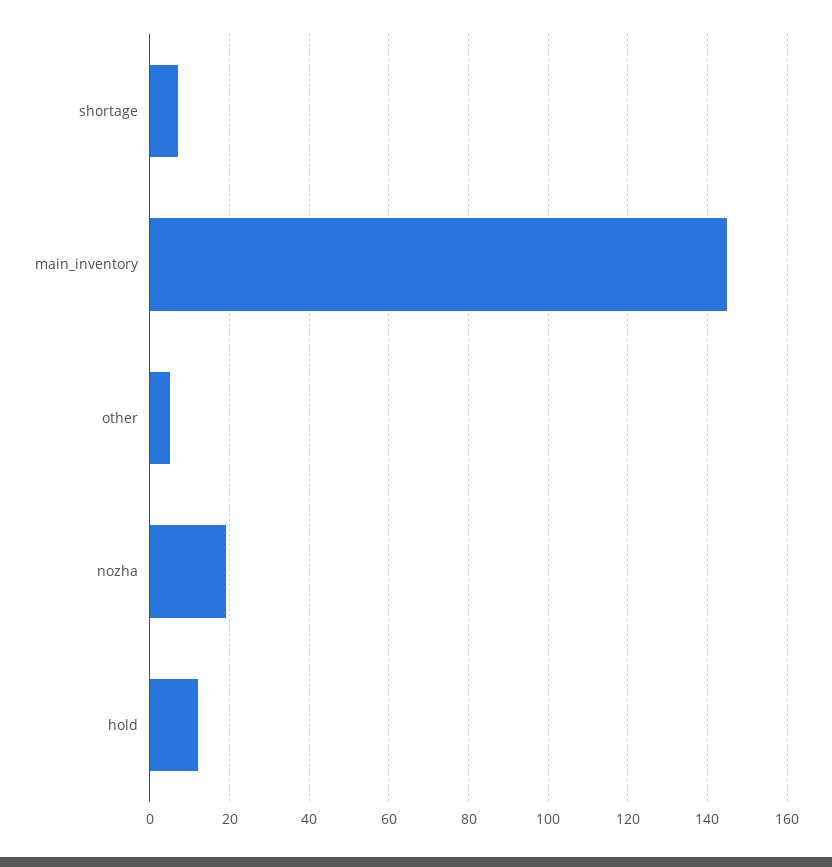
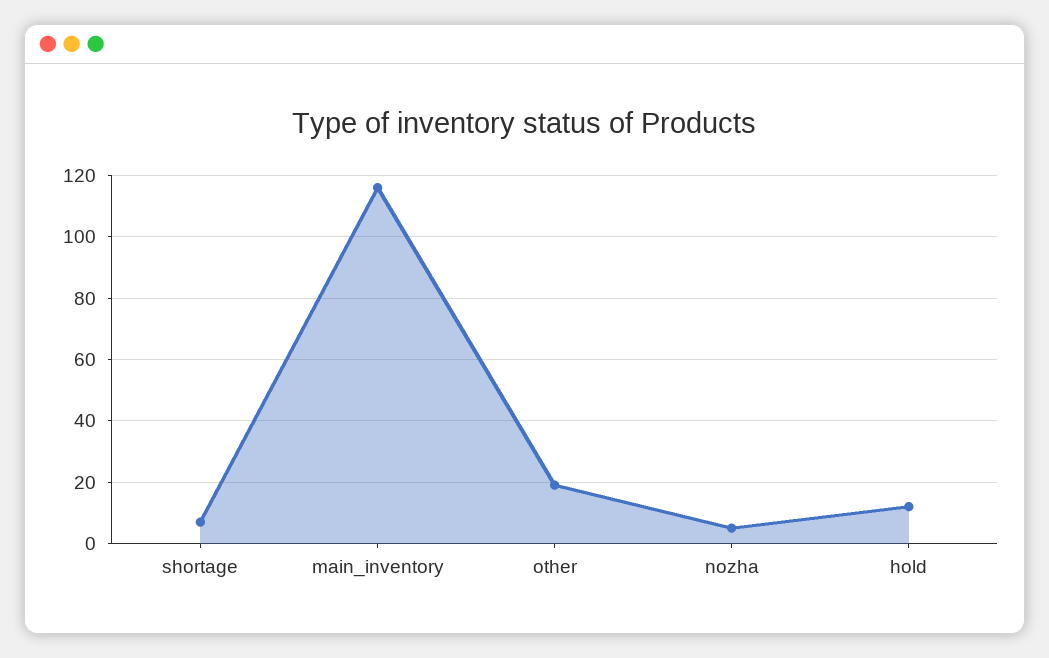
main_inventory: 145 -> 115
other: 5 -> 20
nozha: 20 -> 5

